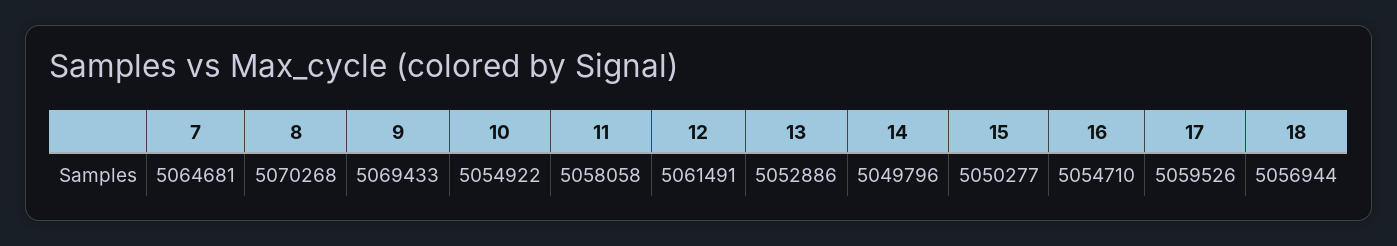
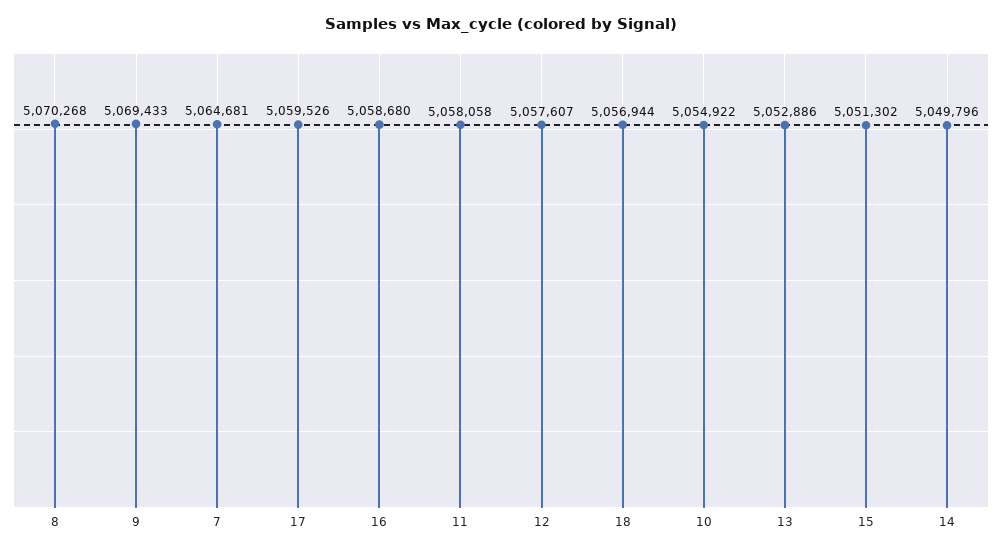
12: 5061491 -> 5057607
15: 5050277 -> 5051302
16: 5054710 -> 5058680

